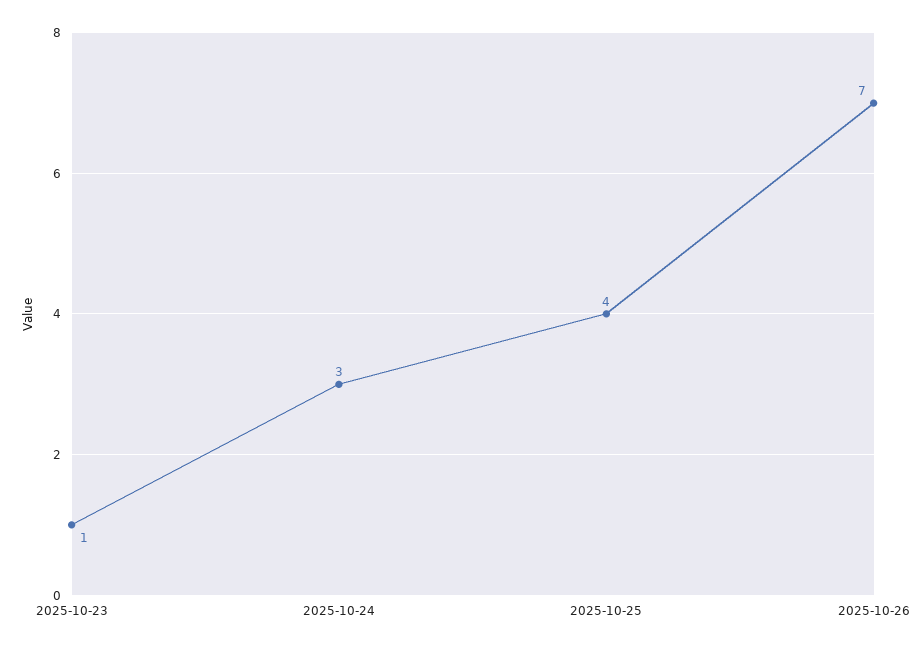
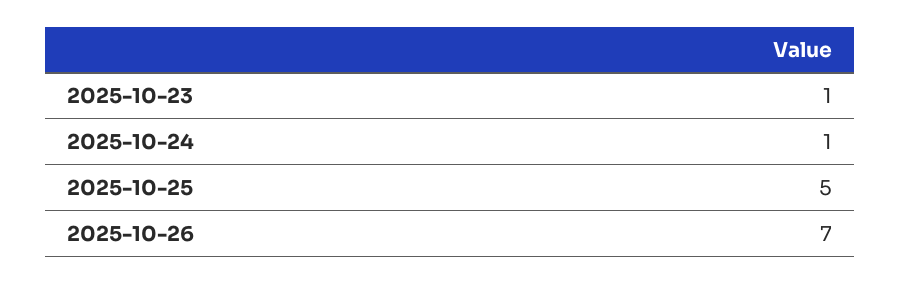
2025-10-24: 3 -> 1
2025-10-25: 4 -> 5

